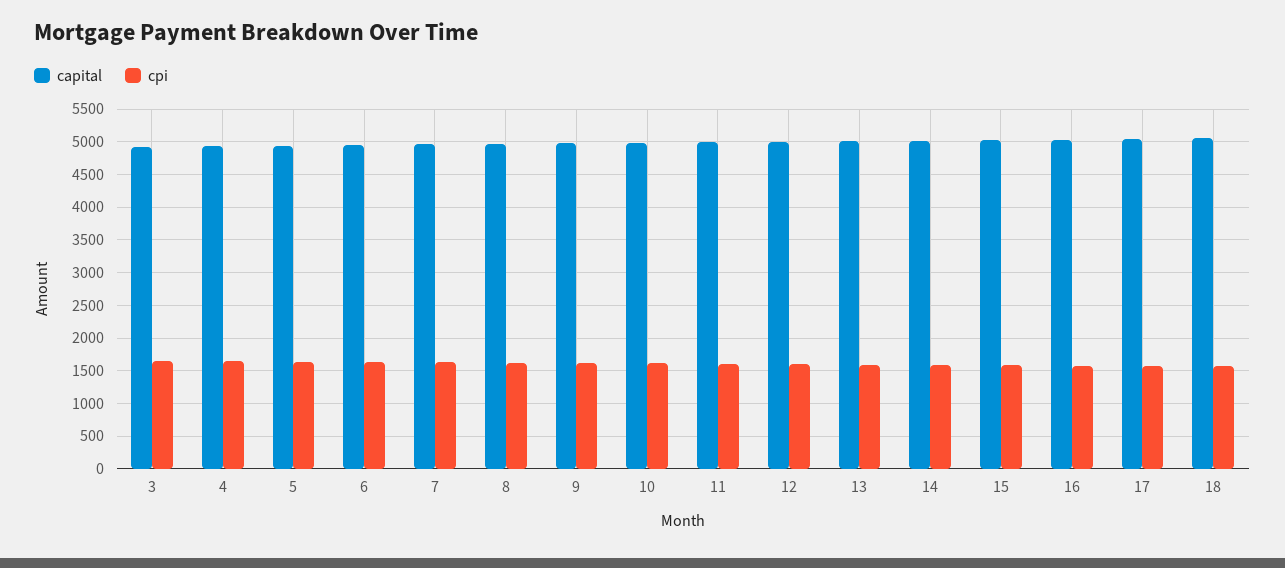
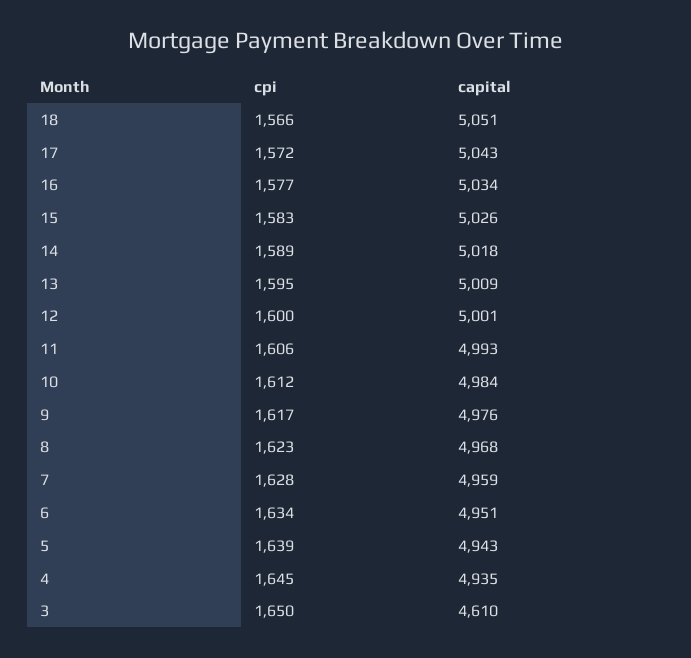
capital, 3: 4900 -> 4610

